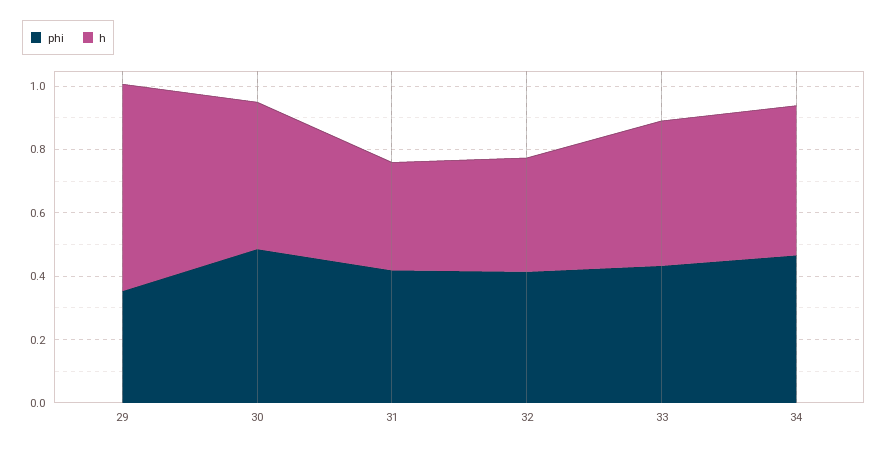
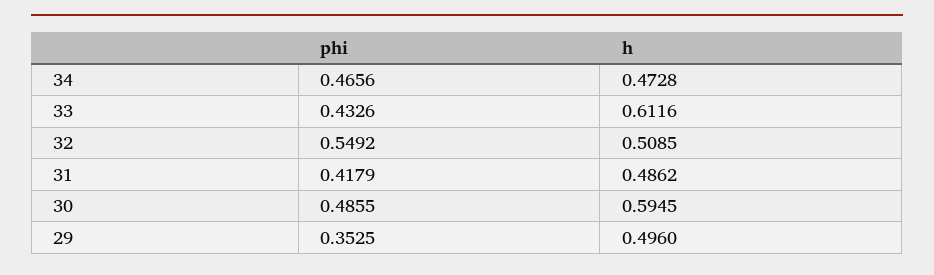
h, 29: 0.65 -> 0.496
h, 30: 0.45 -> 0.5945
h, 31: 0.35 -> 0.4862
phi, 32: 0.4 -> 0.5492
h, 32: 0.35 -> 0.5085
h, 33: 0.45 -> 0.6116

